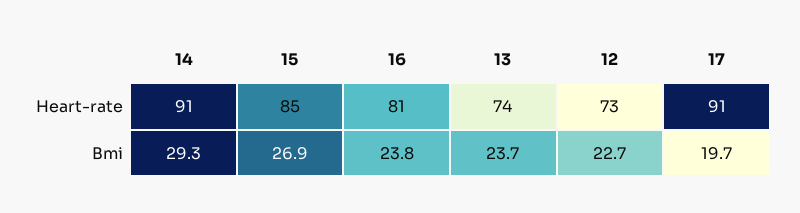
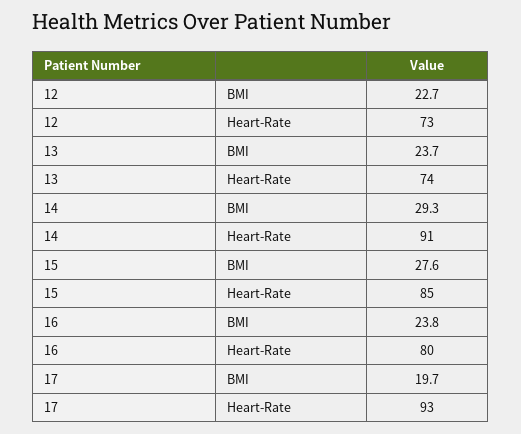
16, Heart-rate: 81 -> 80
17, Heart-rate: 91 -> 93
15, Bmi: 26.9 -> 27.6

